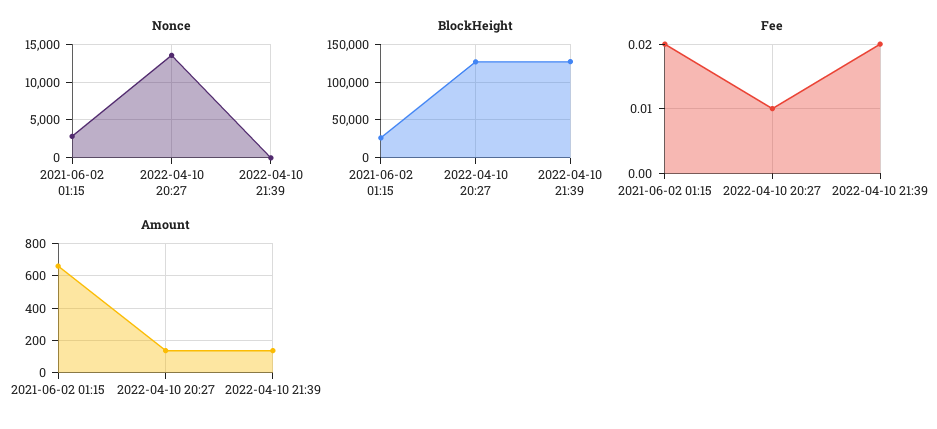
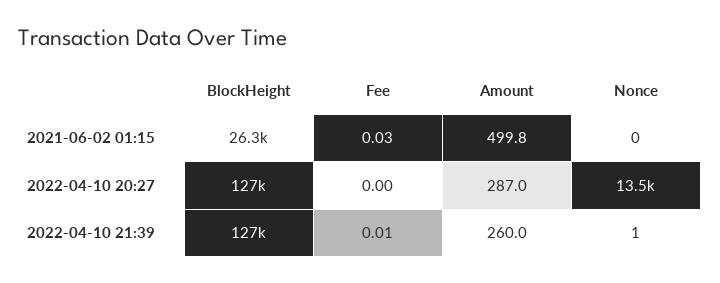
Nonce, 2021-06-02 01:15: 3000 -> 0
Fee, 2021-06-02 01:15: 0.02 -> 0.03
Fee, 2022-04-10 20:27: 0.01 -> 0
Fee, 2022-04-10 21:39: 0.02 -> 0.01
Amount, 2021-06-02 01:15: 650 -> 499.8
Amount, 2022-04-10 20:27: 150 -> 287
Amount, 2022-04-10 21:39: 150 -> 260

